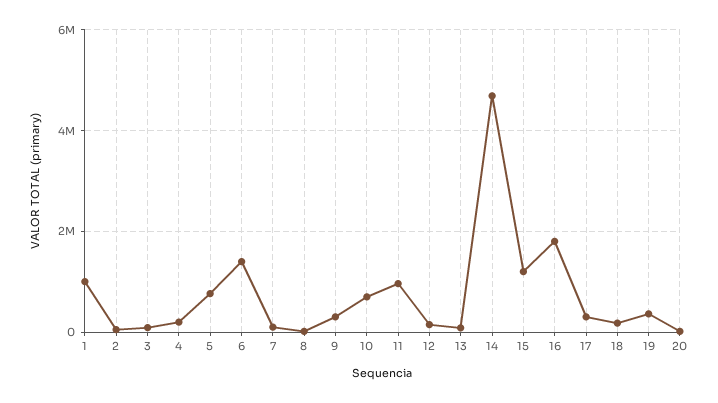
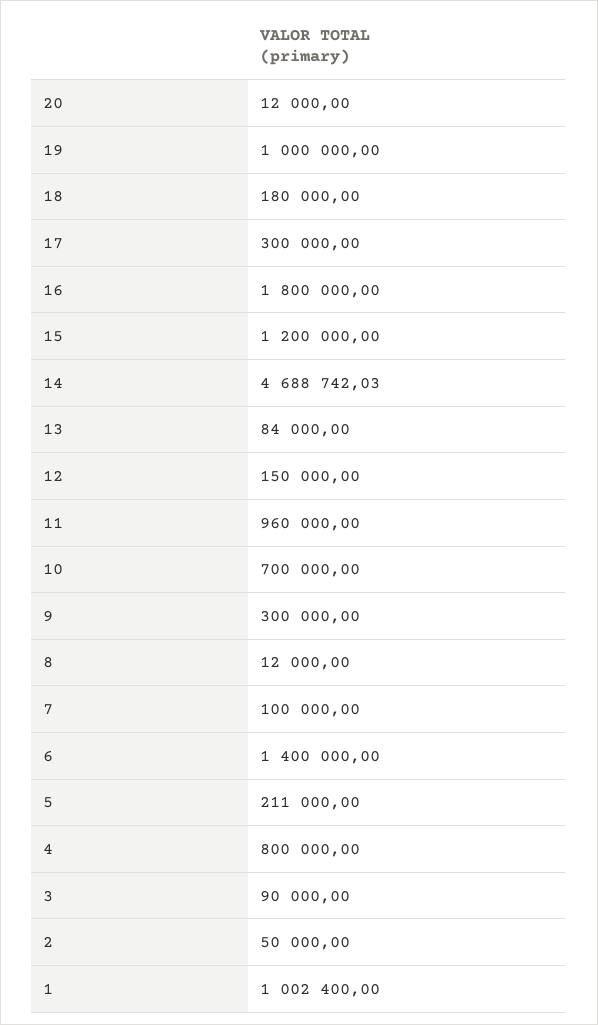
4: 200000 -> 800000
5: 800000 -> 211000
19: 400000 -> 1000000

